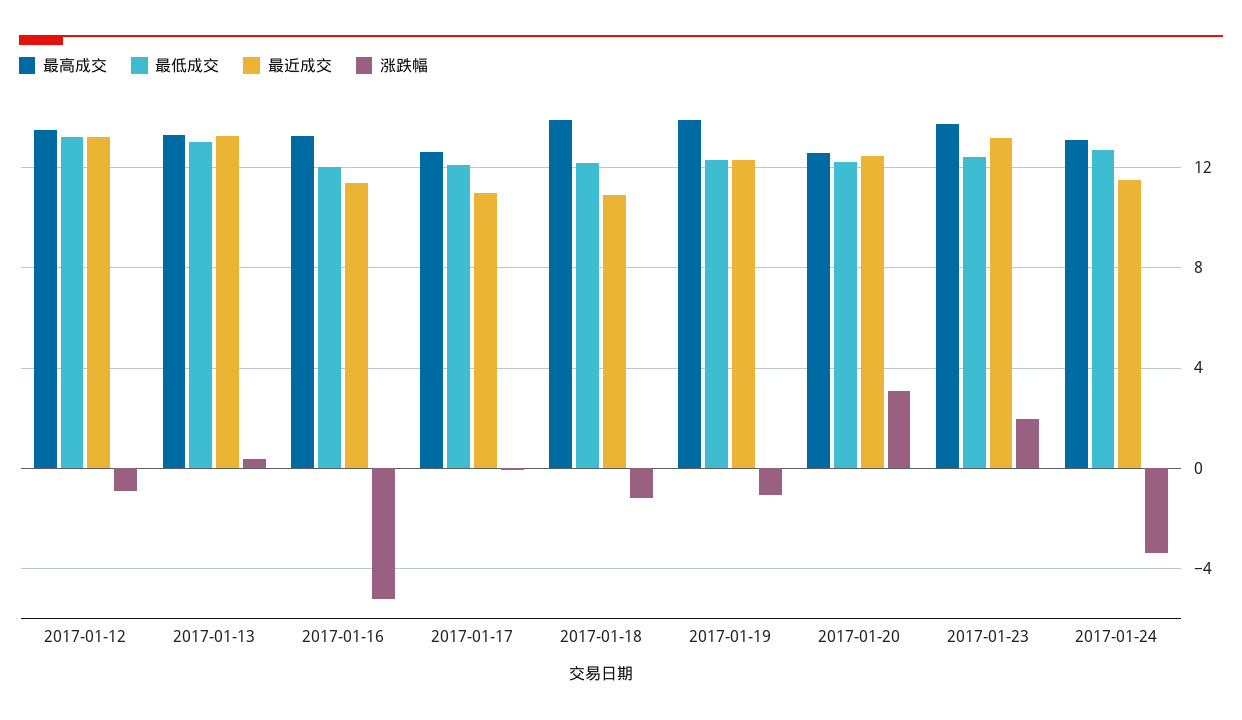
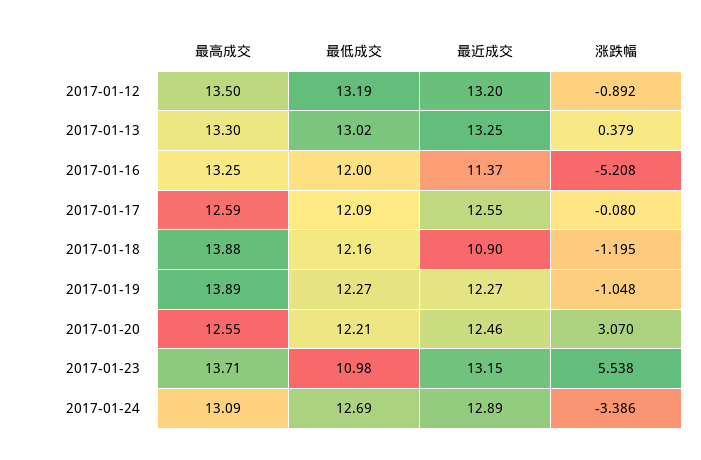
最近成交, 2017-01-17: 11 -> 12.55
最低成交, 2017-01-23: 12.5 -> 10.98
涨跌幅, 2017-01-23: 2 -> 5.538
最近成交, 2017-01-24: 11.5 -> 12.89

